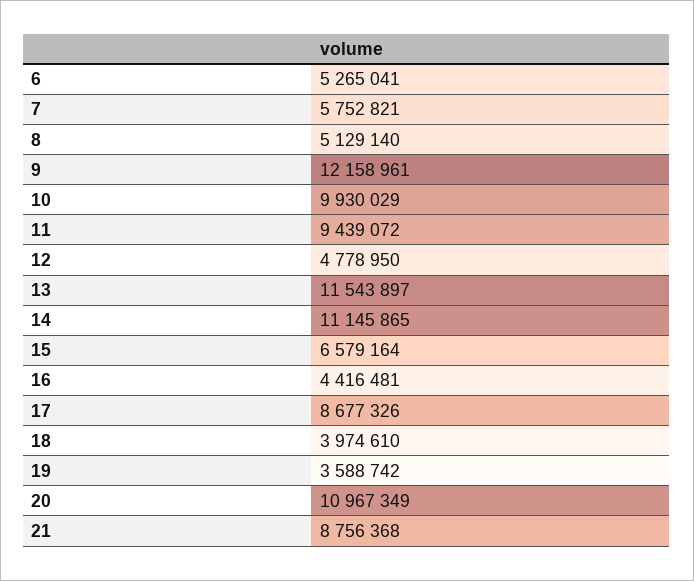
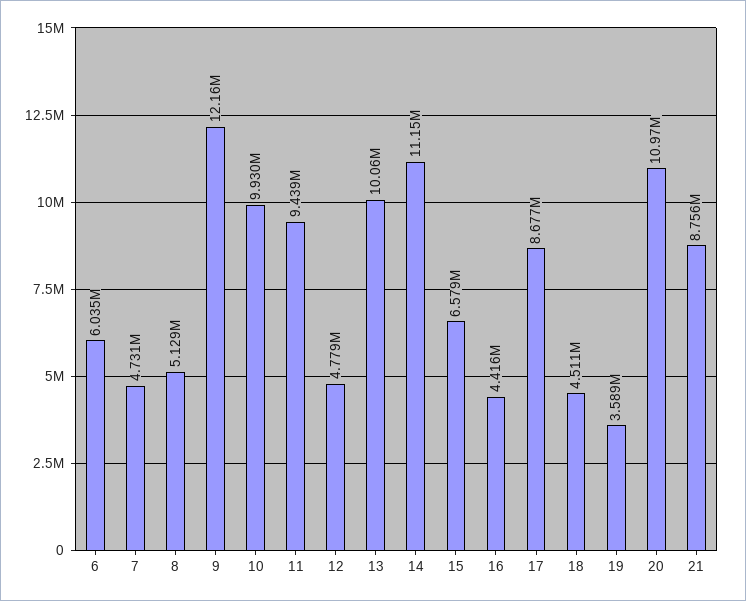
6: 5265041 -> 6035000
7: 5752821 -> 4731000
13: 11543897 -> 10060000
18: 3974610 -> 4511000

